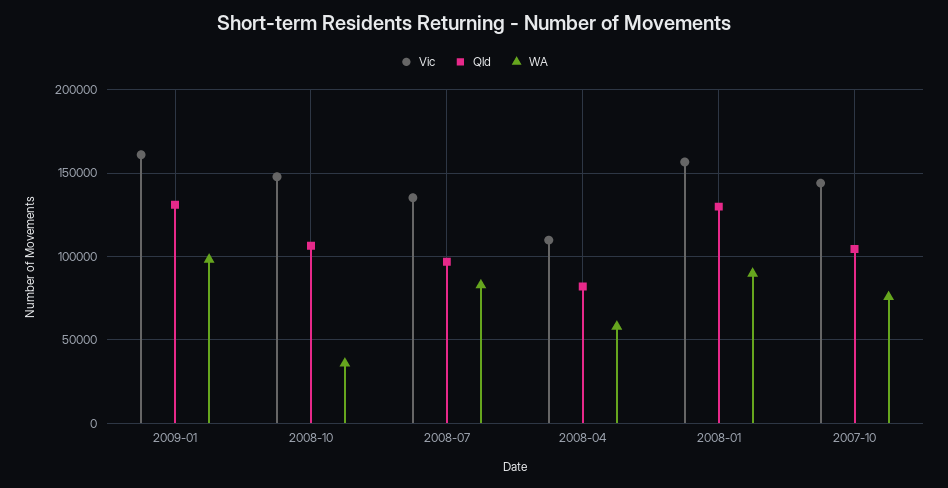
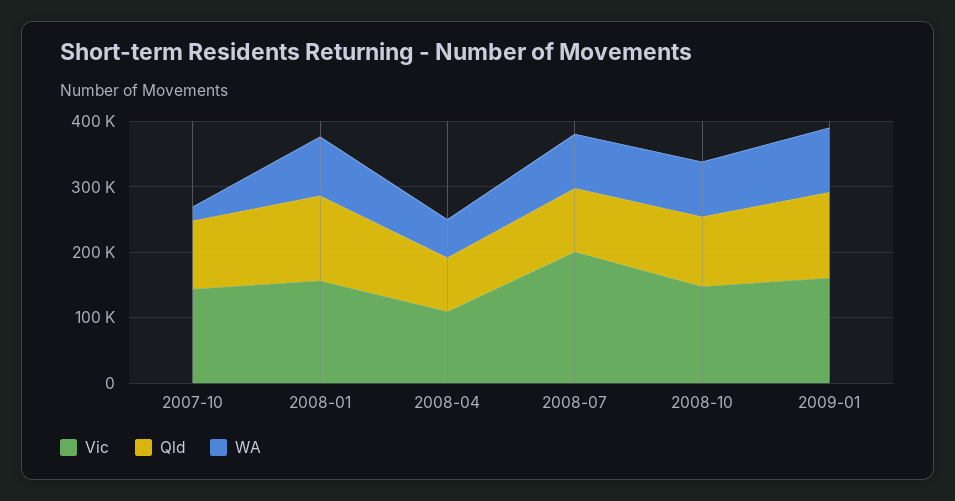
WA, 2008-10: 35000 -> 80000
Vic, 2008-07: 135000 -> 200000
WA, 2007-10: 75000 -> 20000

